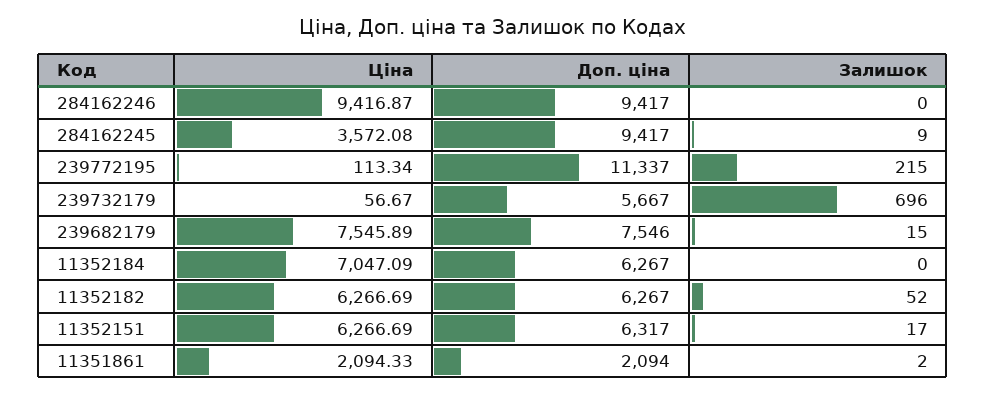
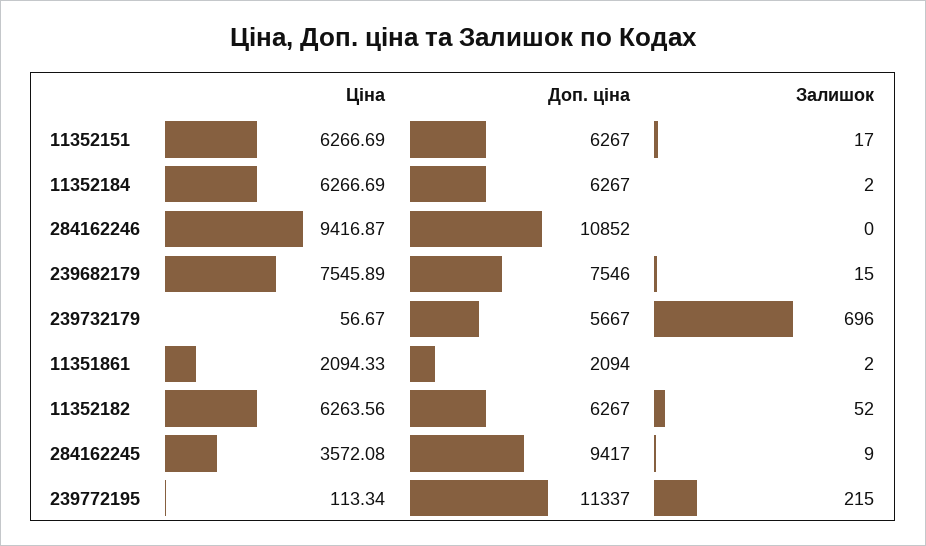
Доп. ціна, 284162246: 9417 -> 10852
Ціна, 11352184: 7047.09 -> 6266.69
Залишок, 11352184: 0 -> 2
Ціна, 11352182: 6266.69 -> 6263.56
Доп. ціна, 11352151: 6317 -> 6267

